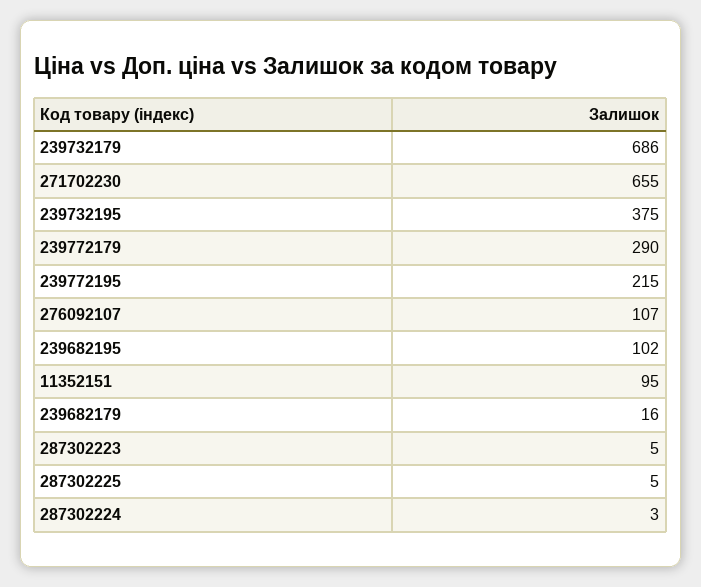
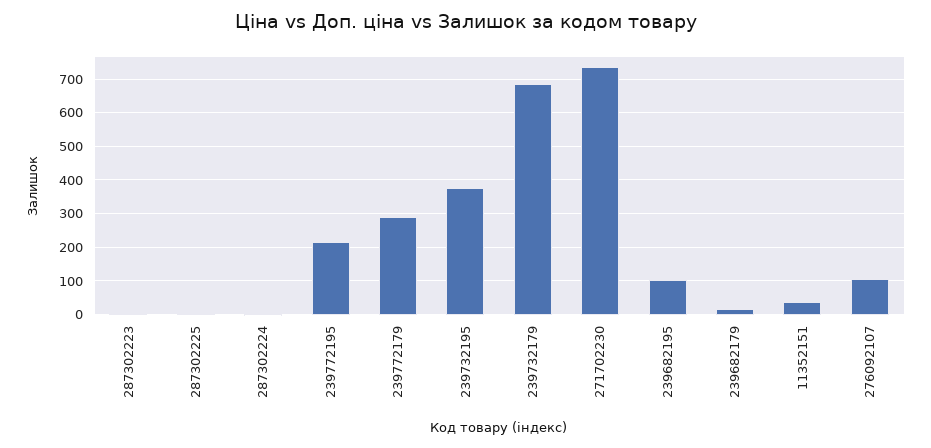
271702230: 655 -> 740
11352151: 95 -> 40

